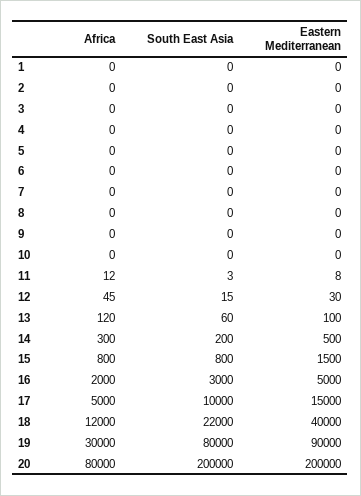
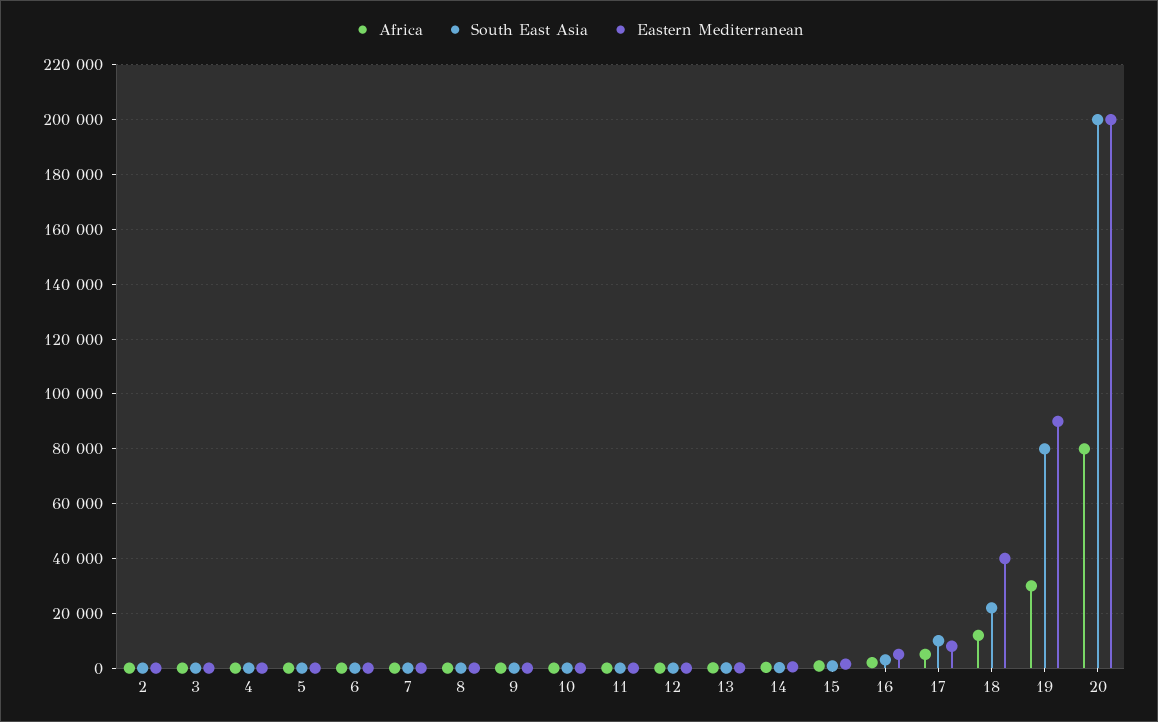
Africa, 1: 0 -> none
South East Asia, 1: 0 -> none
Eastern Mediterranean, 1: 0 -> none
Eastern Mediterranean, 17: 15000 -> 7500

